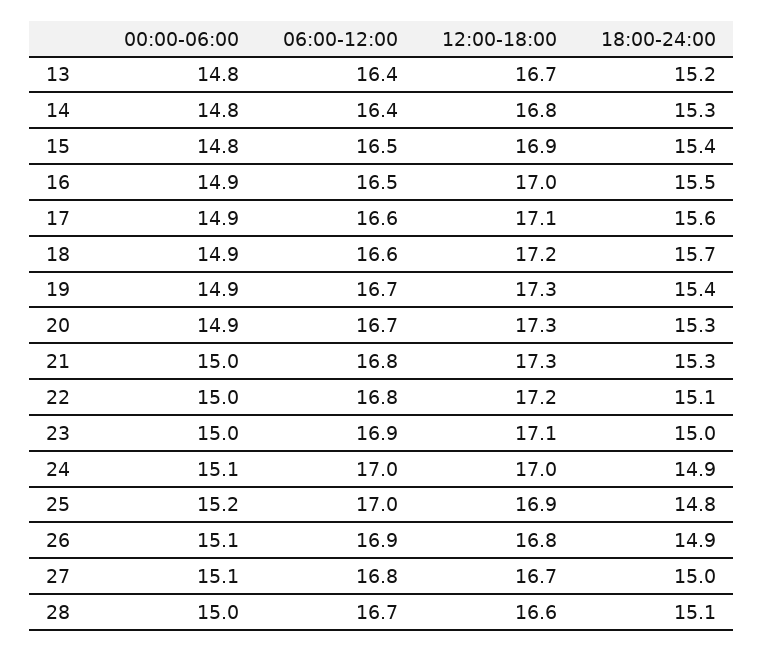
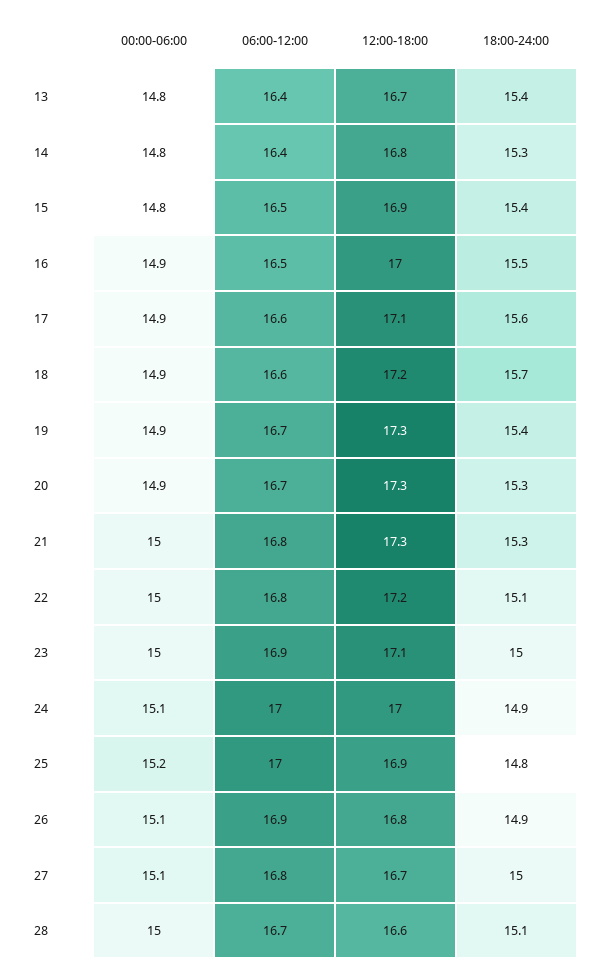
18:00-24:00, 13: 15.2 -> 15.4

